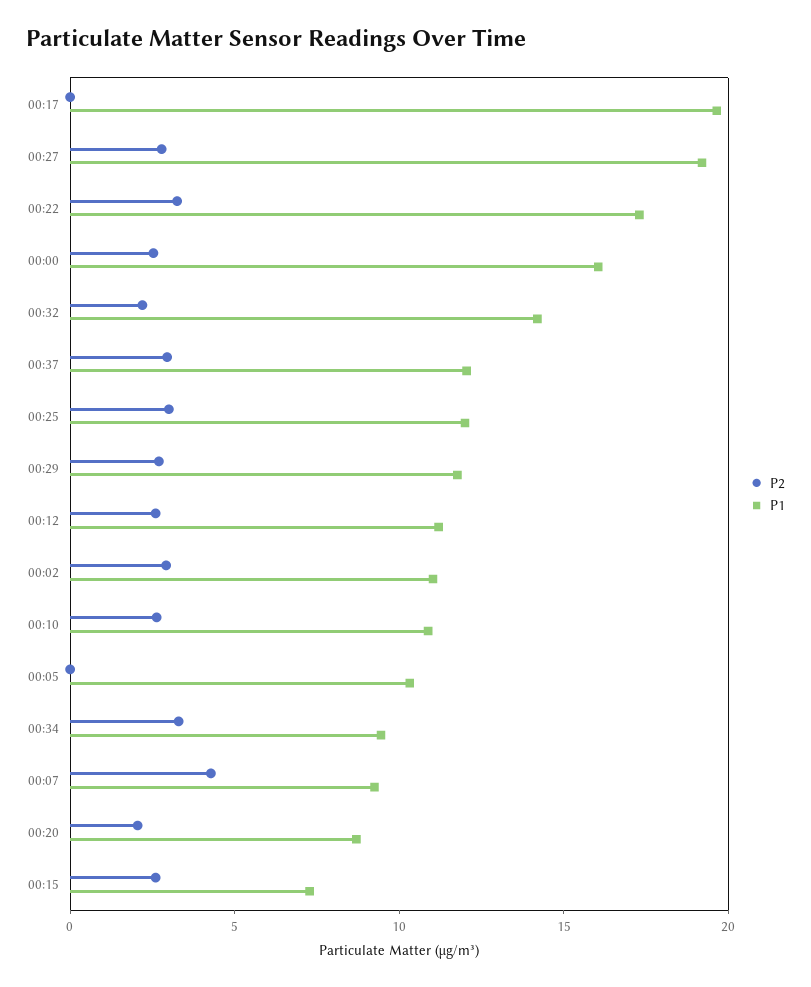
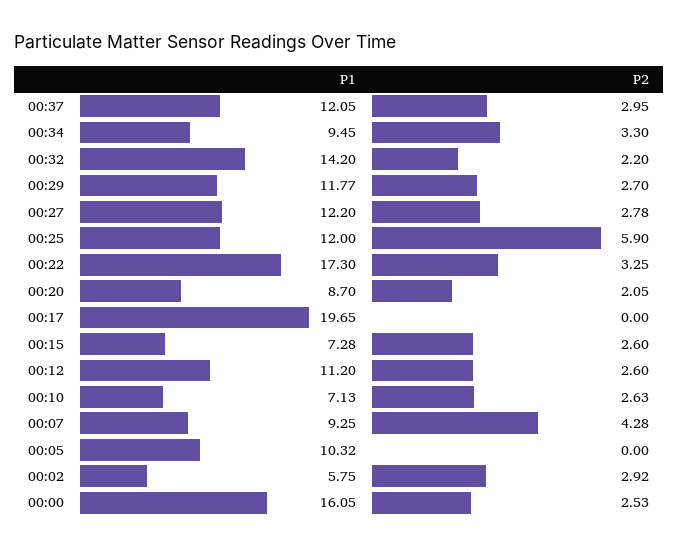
P1, 00:27: 19 -> 12.2
P2, 00:25: 3 -> 5.9
P1, 00:02: 11 -> 5.75
P1, 00:10: 11 -> 7.13

